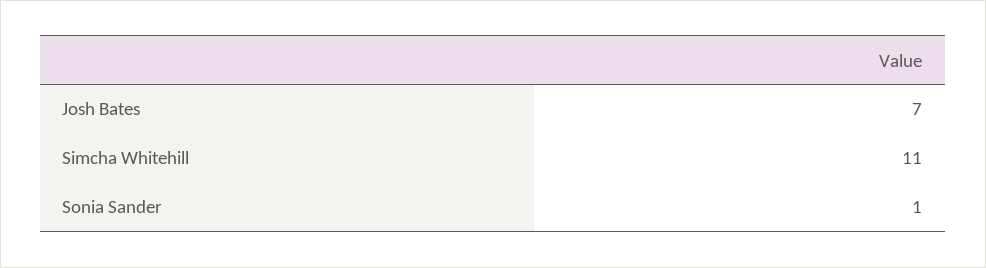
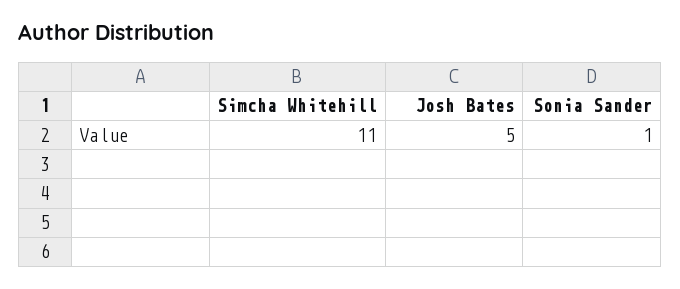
Josh Bates: 7 -> 5

